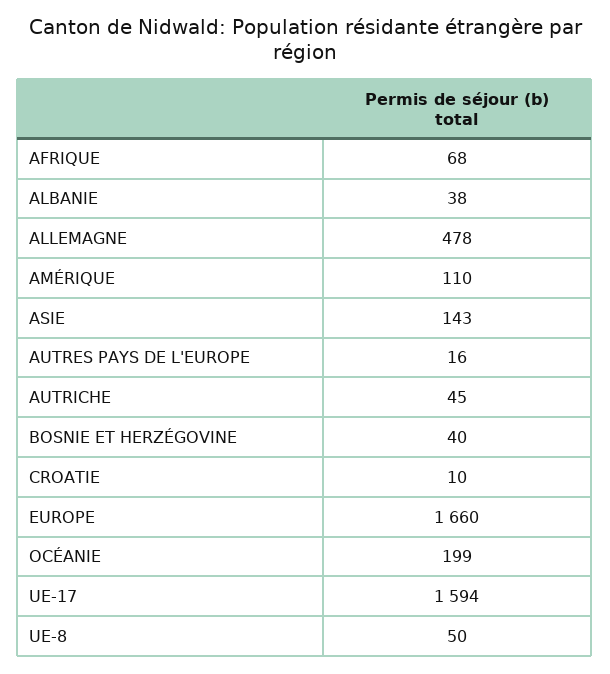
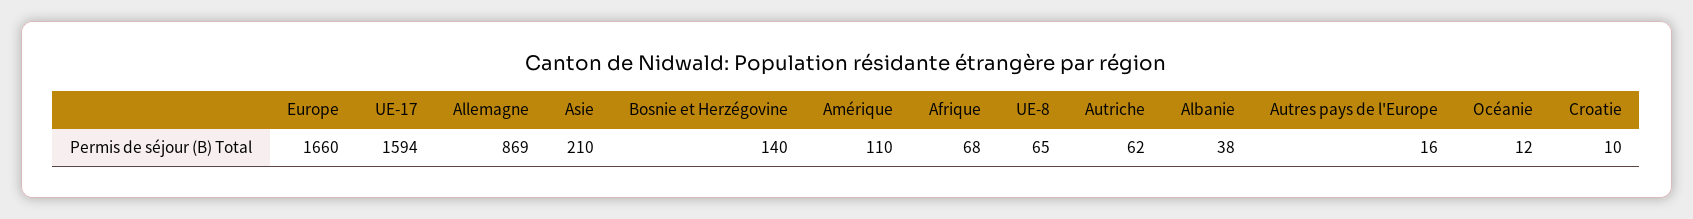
ALLEMAGNE: 478 -> 869
ASIE: 143 -> 210
AUTRICHE: 45 -> 62
BOSNIE ET HERZÉGOVINE: 40 -> 140
OCÉANIE: 199 -> 12
UE-8: 50 -> 65

